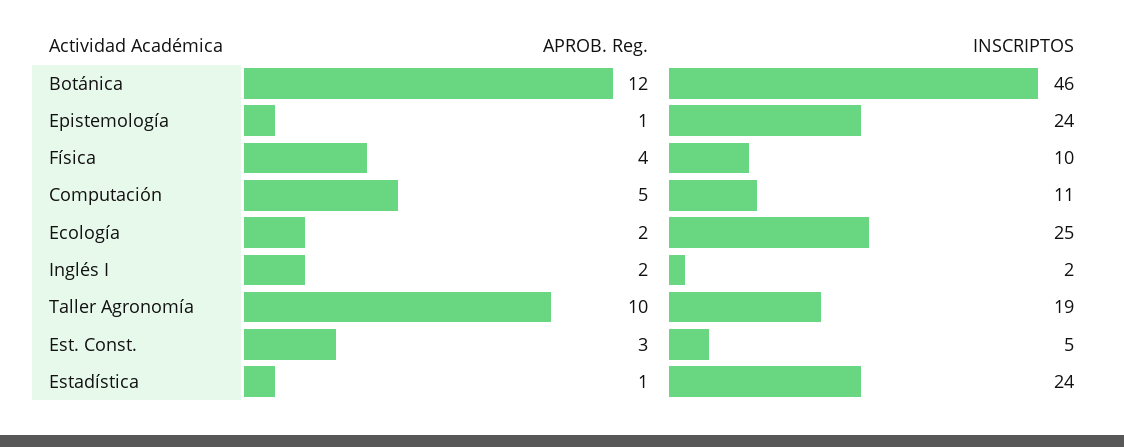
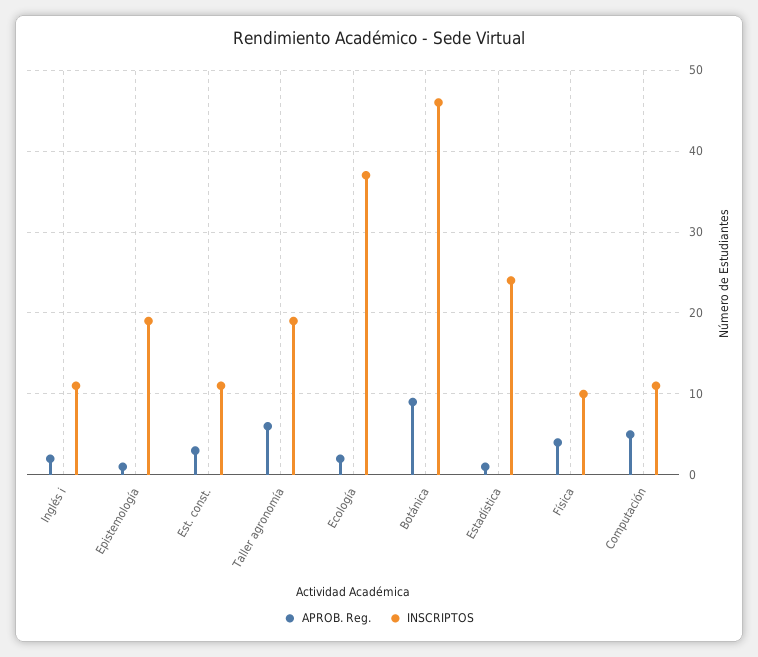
APROB. Reg., Botánica: 12 -> 9
INSCRIPTOS, Epistemología: 24 -> 19
INSCRIPTOS, Ecología: 25 -> 37
INSCRIPTOS, Inglés I: 2 -> 11
APROB. Reg., Taller Agronomía: 10 -> 6
INSCRIPTOS, Est. Const.: 5 -> 11

